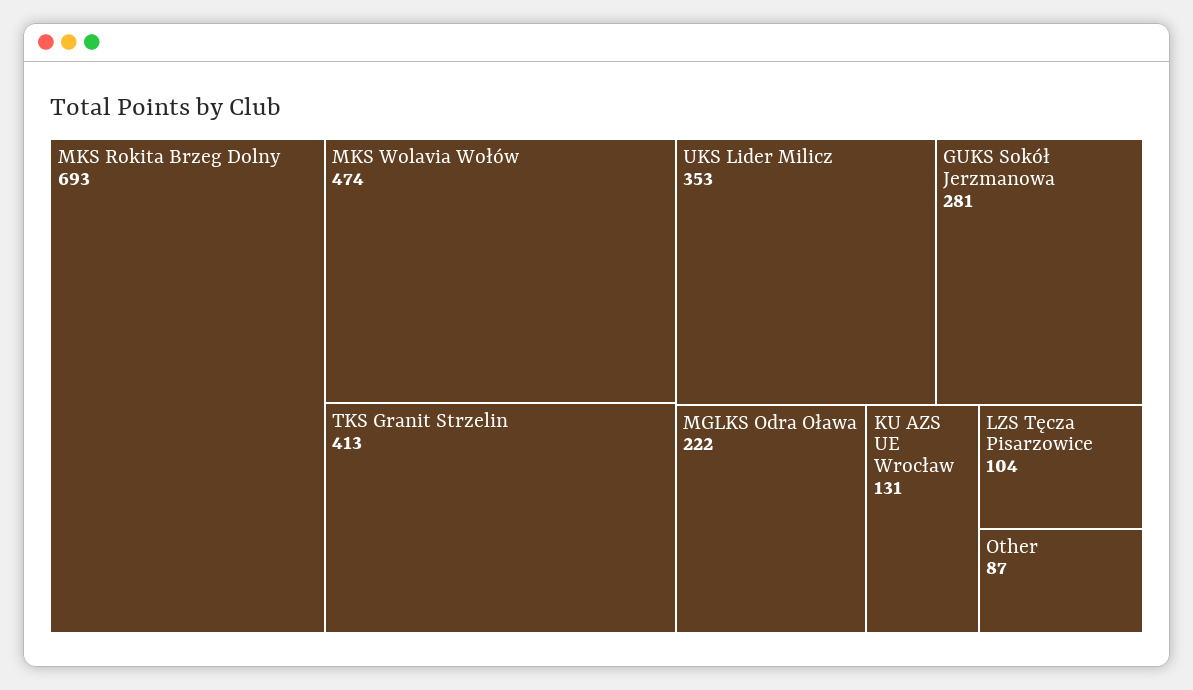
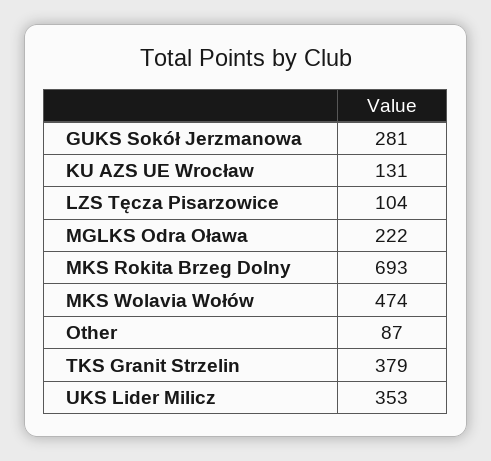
TKS Granit Strzelin: 413 -> 379

